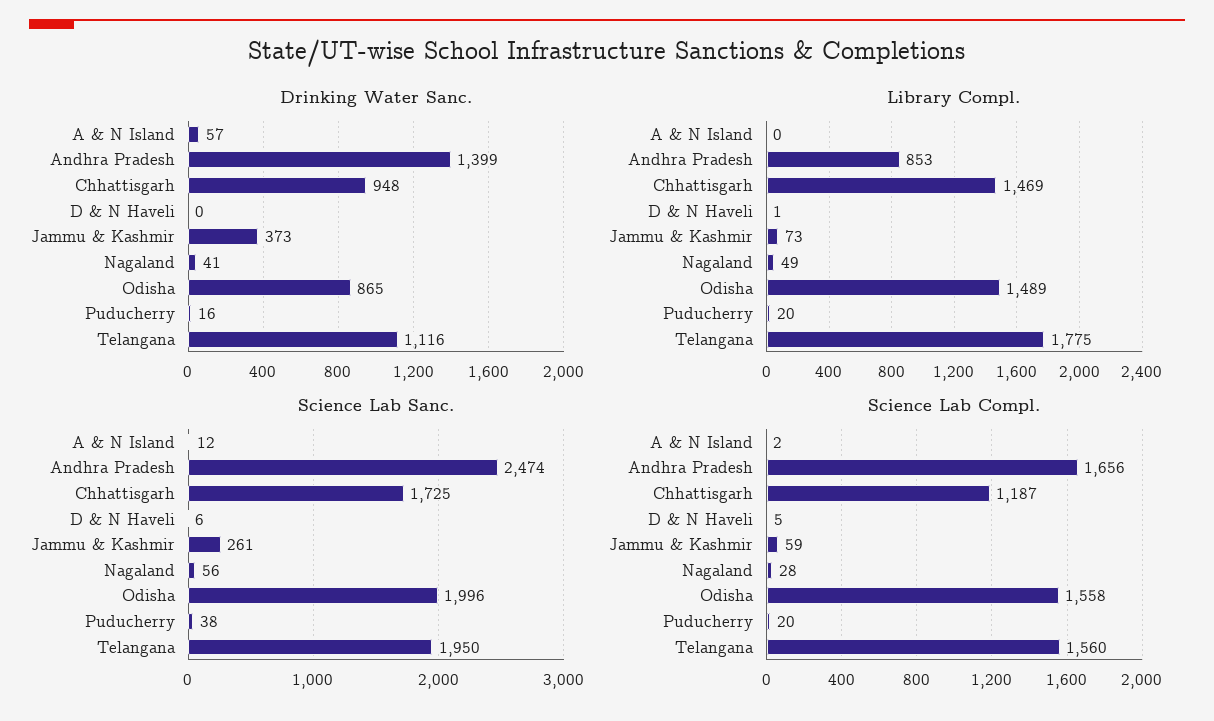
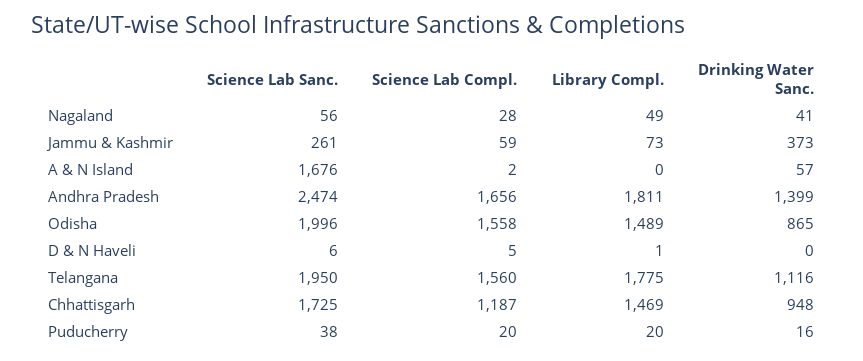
Library Compl., Andhra Pradesh: 853 -> 1811
Science Lab Sanc., A & N Island: 12 -> 1676

